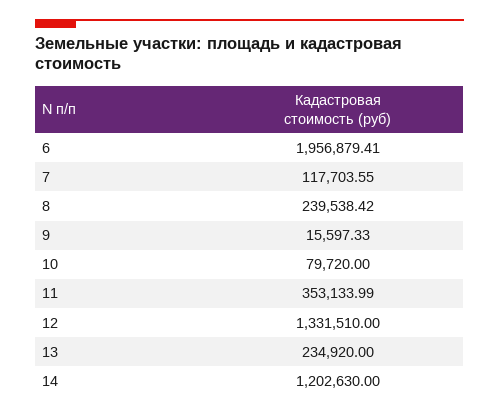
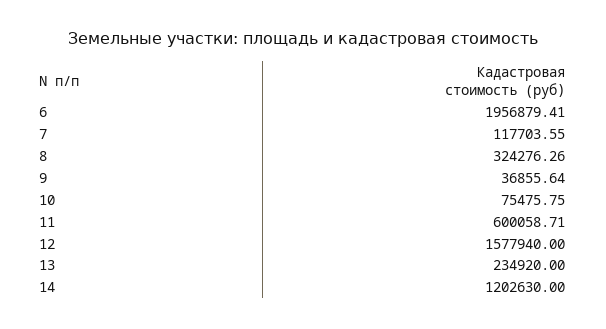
8: 239538.42 -> 324276.26
9: 15597.33 -> 36855.64
10: 79720 -> 75475.75
11: 353133.99 -> 600058.71
12: 1331510 -> 1577940

